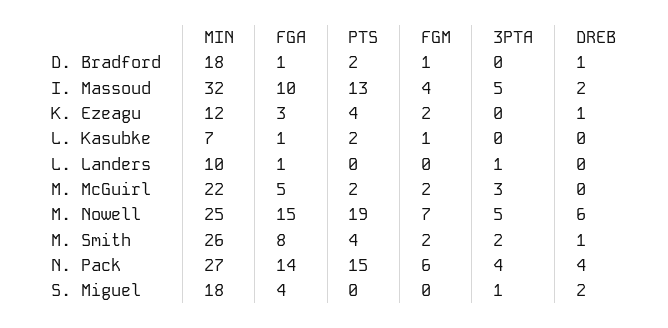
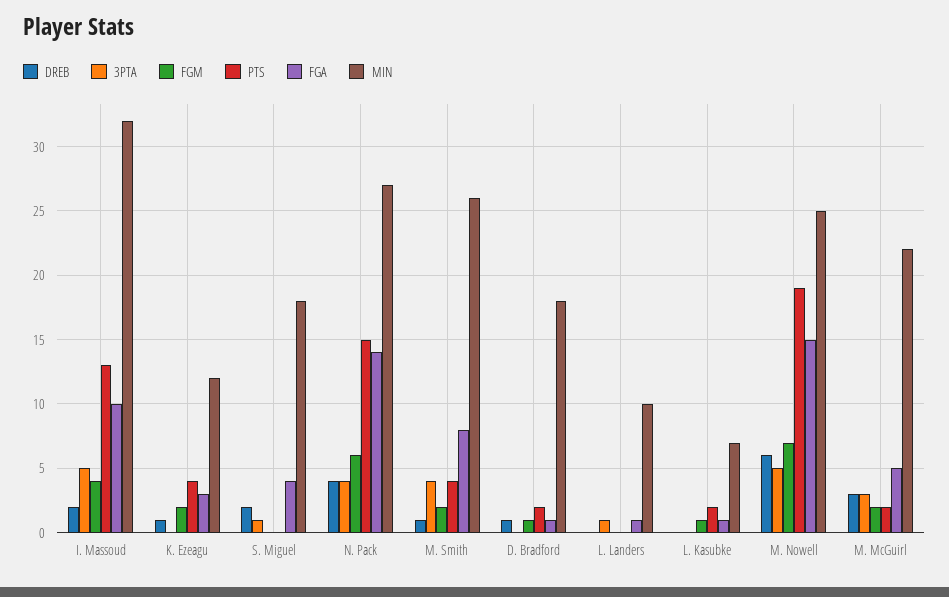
DREB, M. McGuirl: 0 -> 3
3PTA, M. Smith: 2 -> 4

